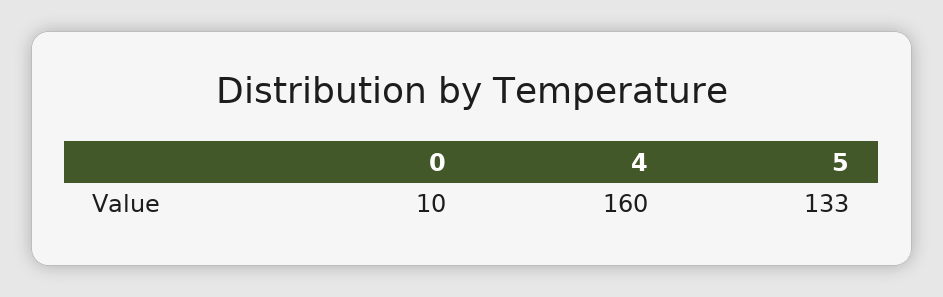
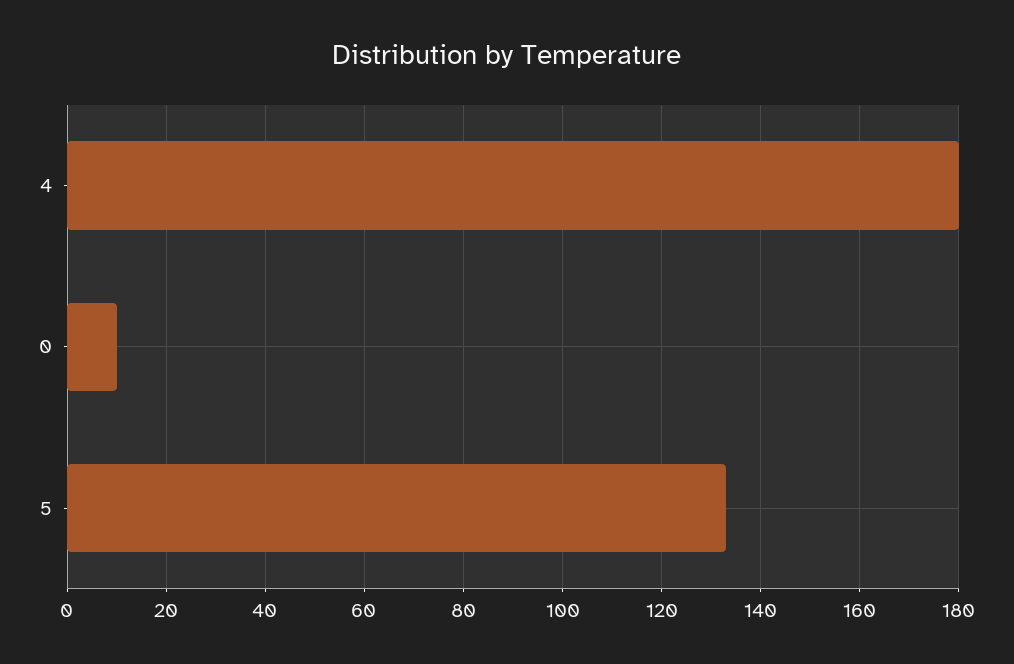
4: 160 -> 180

